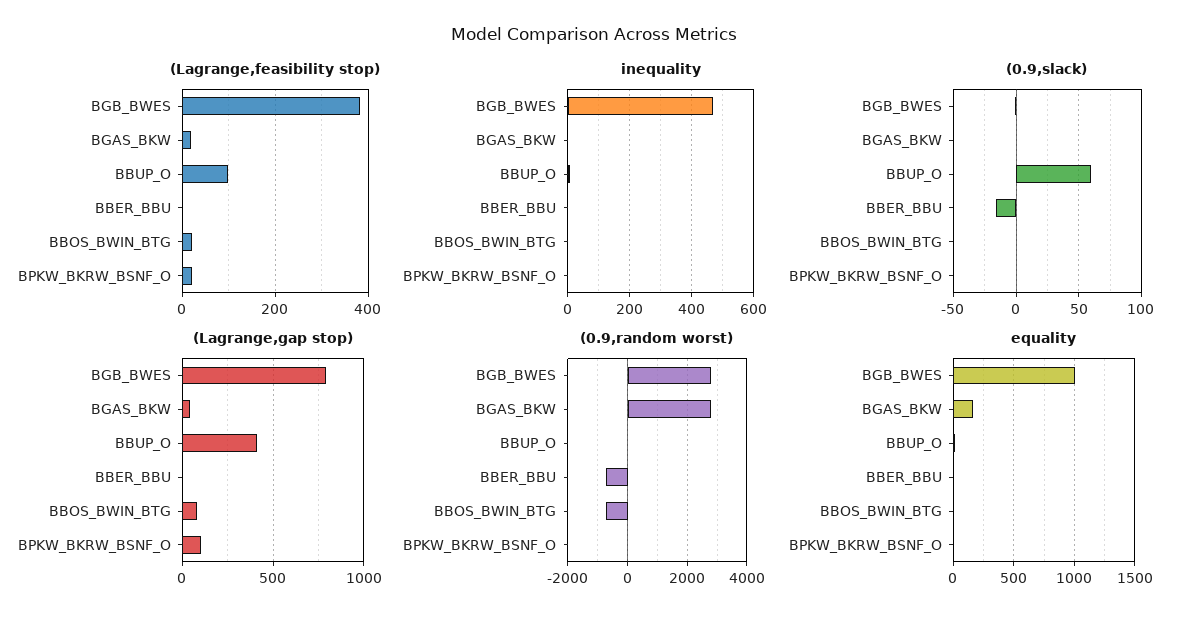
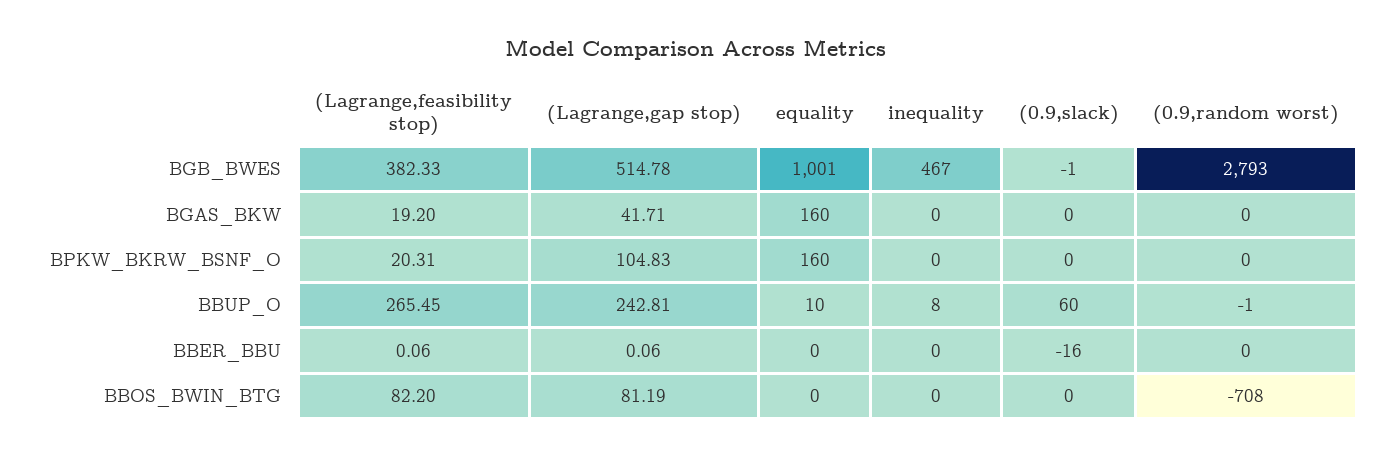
(Lagrange,feasibility stop), BBUP_O: 100 -> 265.45
(Lagrange,feasibility stop), BBOS_BWIN_BTG: 20 -> 82.2
(Lagrange,gap stop), BGB_BWES: 800 -> 514.78
(Lagrange,gap stop), BBUP_O: 400 -> 242.81
(0.9,random worst), BGAS_BKW: 2750 -> 0
(0.9,random worst), BBER_BBU: -750 -> 0
equality, BPKW_BKRW_BSNF_O: 0 -> 160

